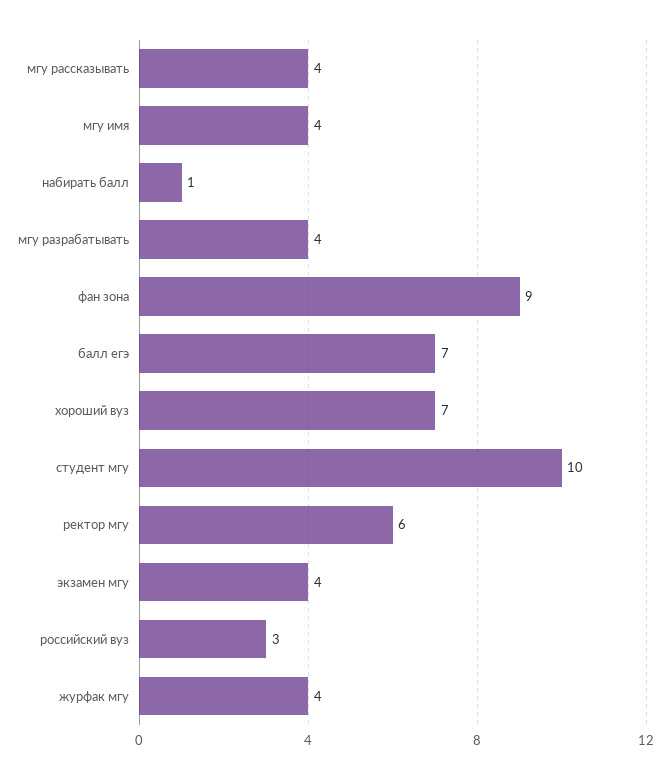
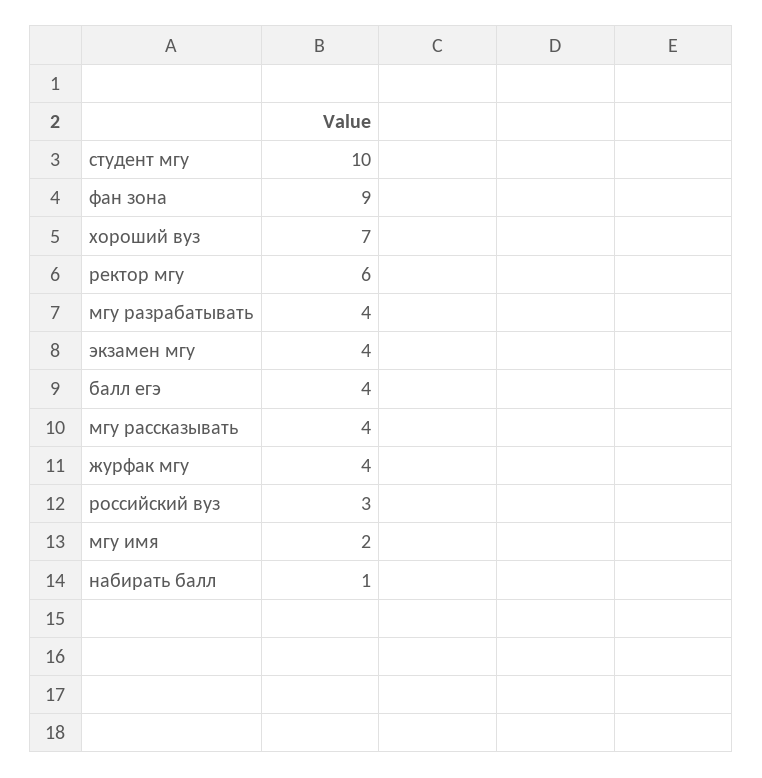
мгу имя: 4 -> 2
балл егэ: 7 -> 4

